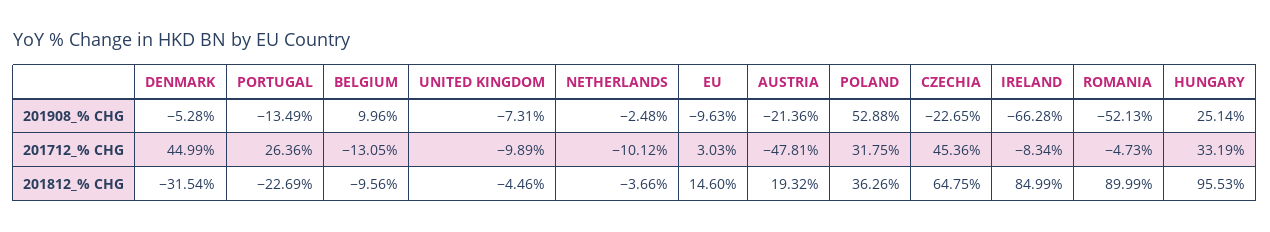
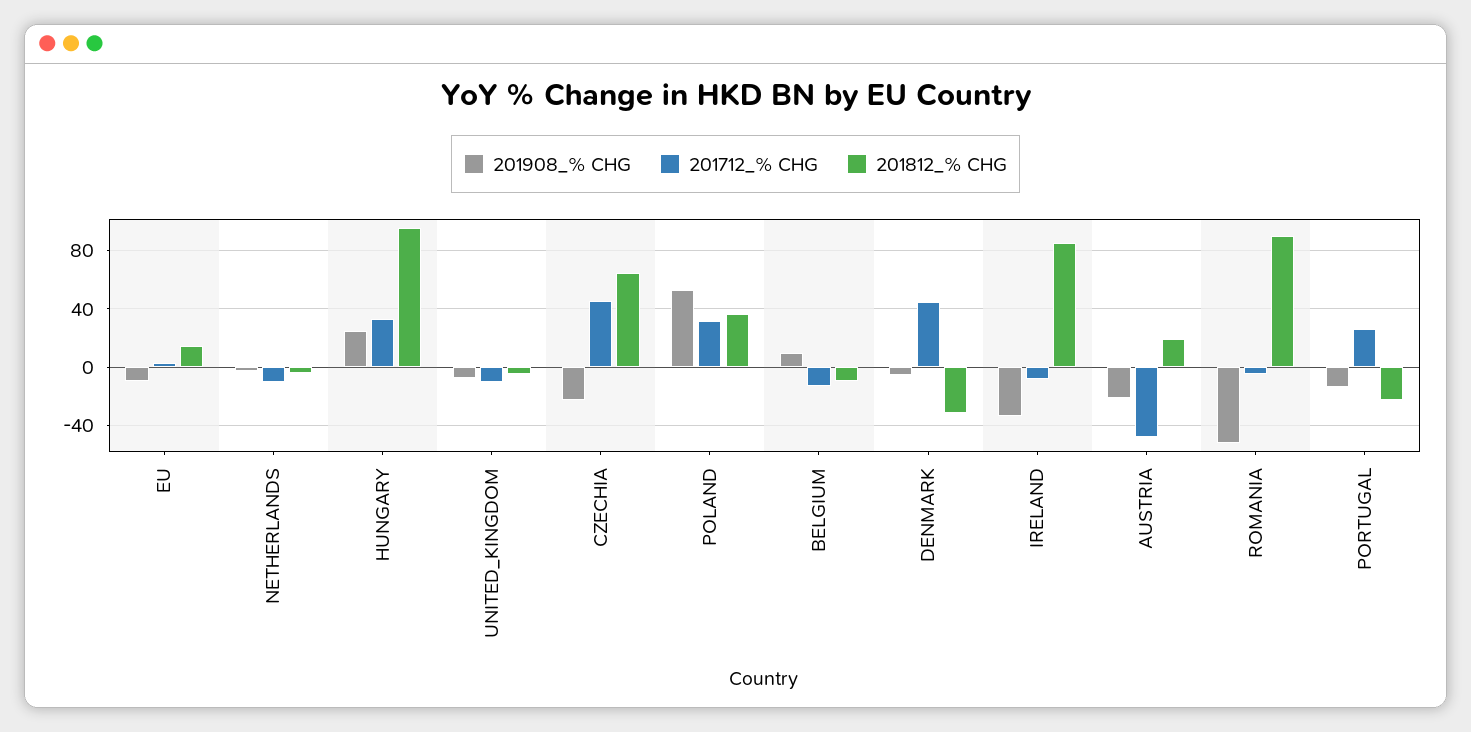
201908_% CHG, IRELAND: -66.28 -> -35

